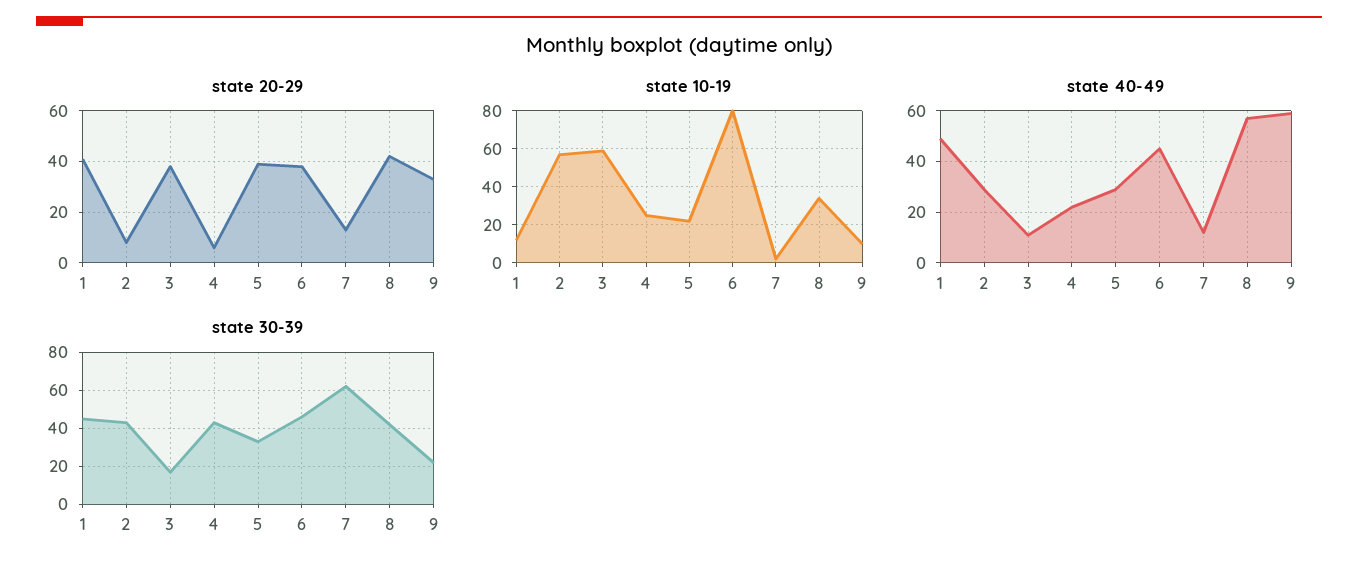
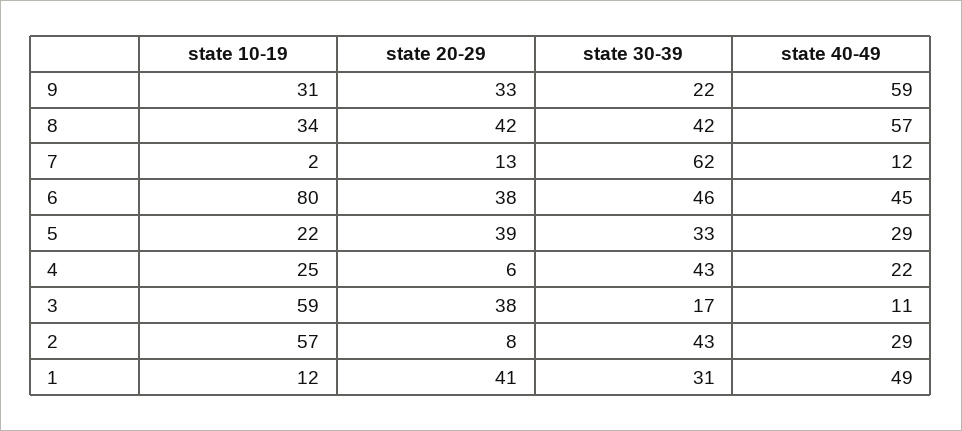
state 10-19, 9: 10 -> 31
state 30-39, 1: 45 -> 31

